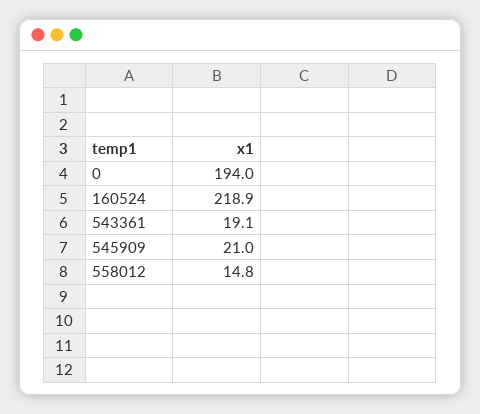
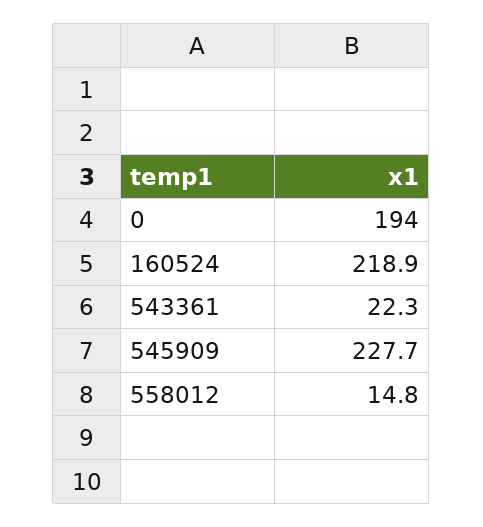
543361: 19.1 -> 22.3
545909: 21 -> 227.7

